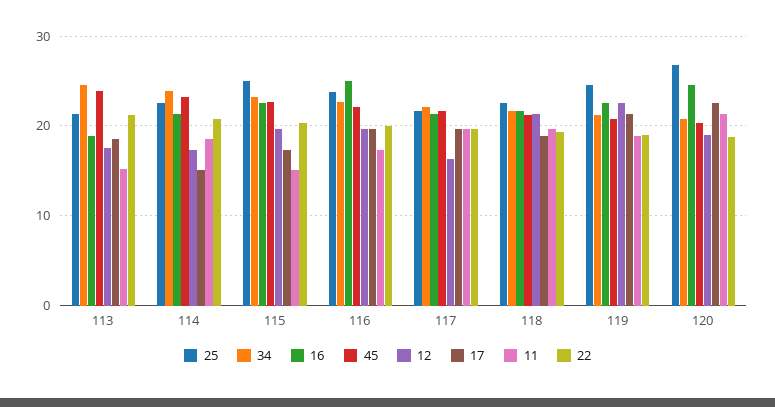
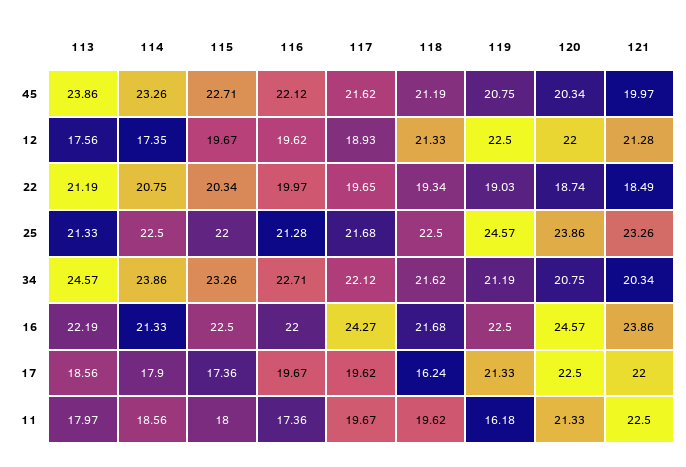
16, 113: 19 -> 22.19
11, 113: 15 -> 17.97
17, 114: 15 -> 17.9
25, 115: 25 -> 22
11, 115: 15 -> 18
25, 116: 24 -> 21.28
16, 116: 25 -> 22
16, 117: 21 -> 24.27
12, 117: 16 -> 18.93
17, 118: 19 -> 16.24
11, 119: 19 -> 16.18
25, 120: 27 -> 23.86
12, 120: 19 -> 22
45, 121: none -> 19.97
12, 121: none -> 21.28
22, 121: none -> 18.49
25, 121: none -> 23.26
34, 121: none -> 20.34
16, 121: none -> 23.86
17, 121: none -> 22
11, 121: none -> 22.5

